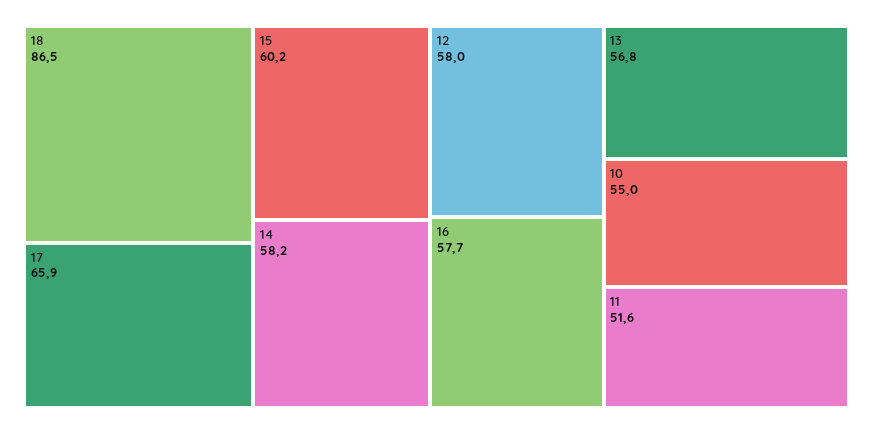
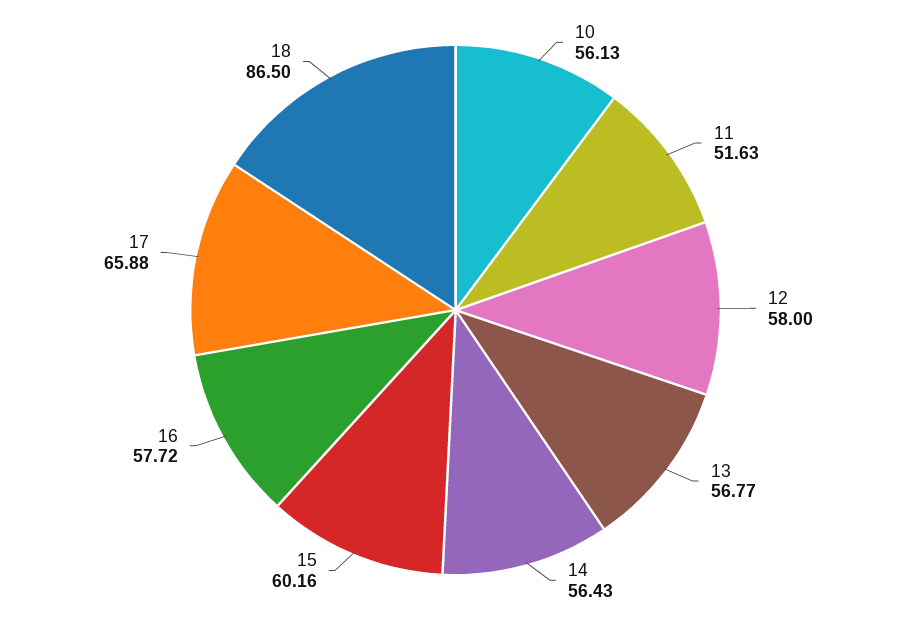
14: 58.2 -> 56.43
10: 55 -> 56.13

